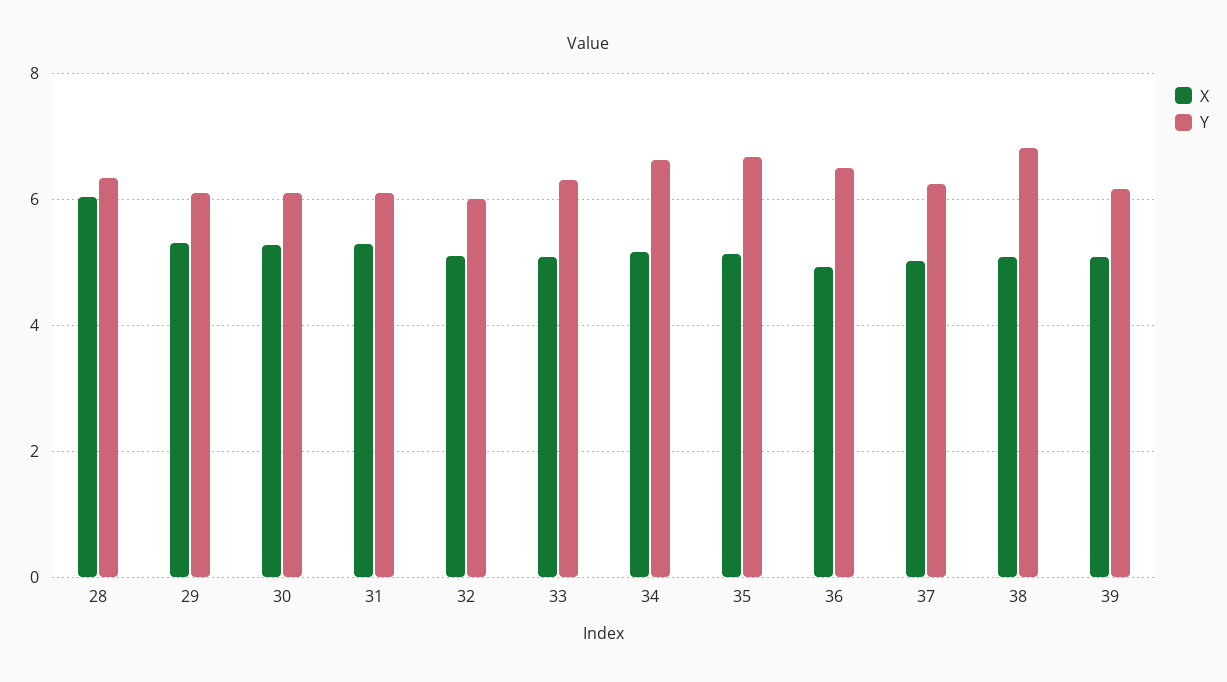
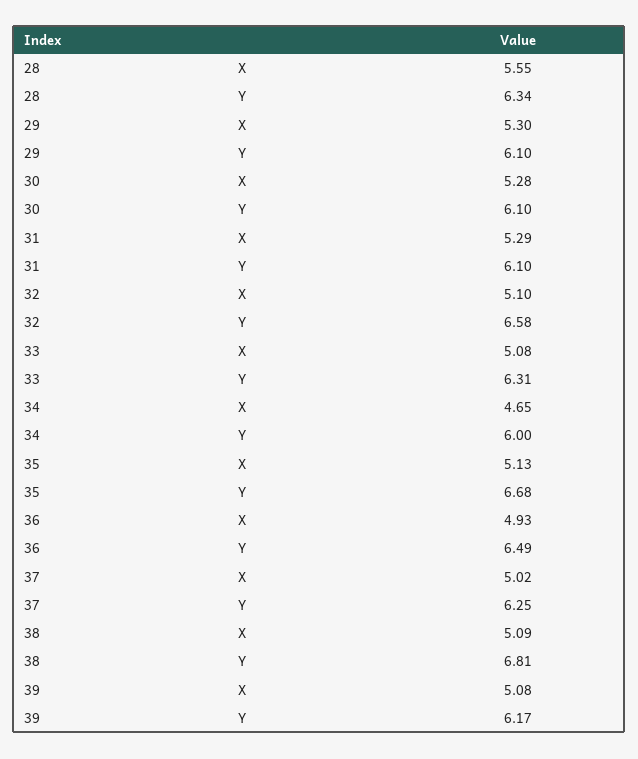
X, 28: 6 -> 5.55
Y, 32: 6 -> 6.58
X, 34: 5.2 -> 4.65
Y, 34: 6.6 -> 6

